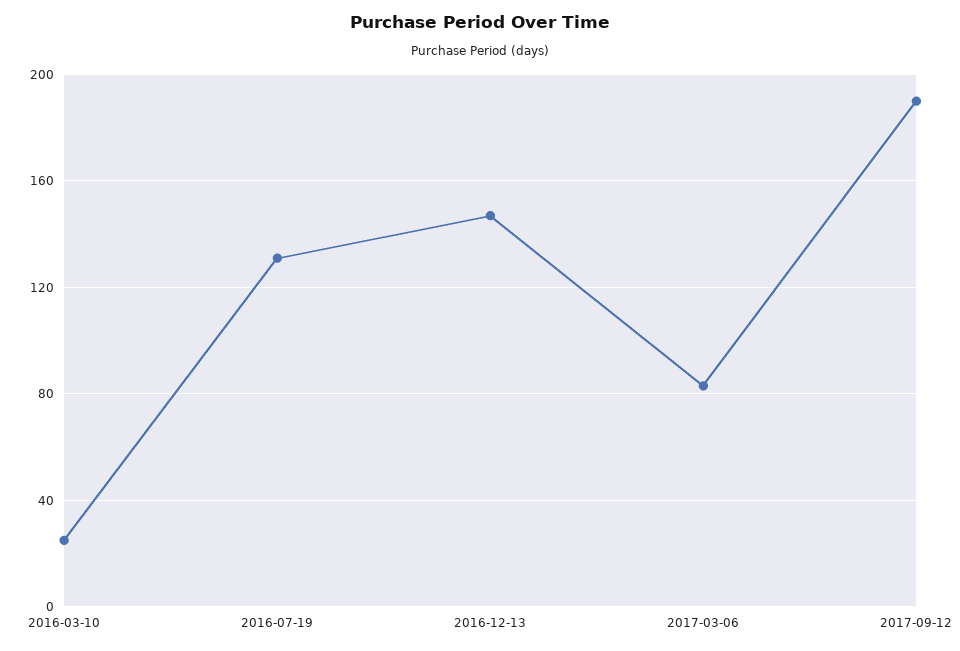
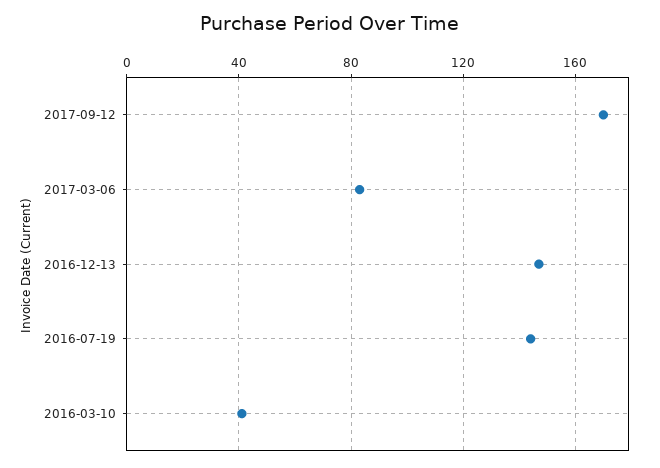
2016-03-10: 25 -> 40
2016-07-19: 130 -> 145
2017-09-12: 190 -> 170

